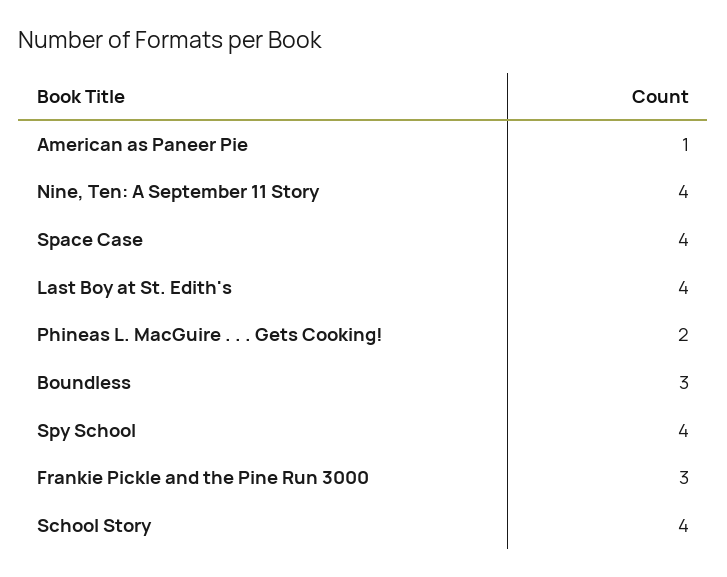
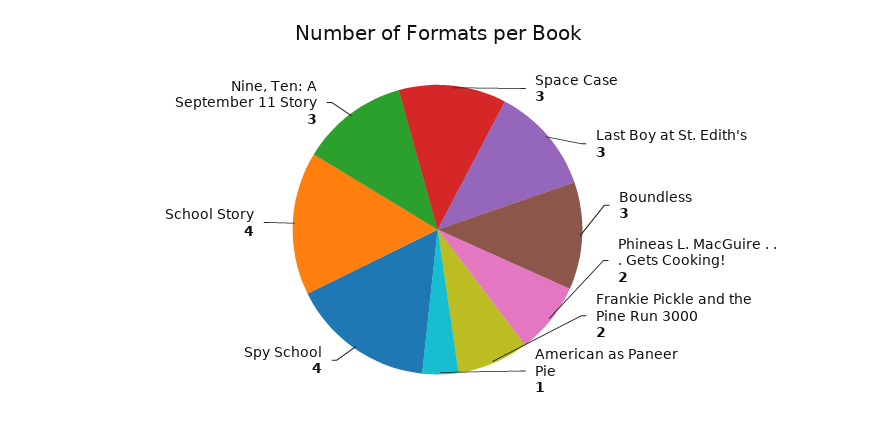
Nine, Ten: A September 11 Story: 4 -> 3
Space Case: 4 -> 3
Last Boy at St. Edith's: 4 -> 3
Frankie Pickle and the Pine Run 3000: 3 -> 2

